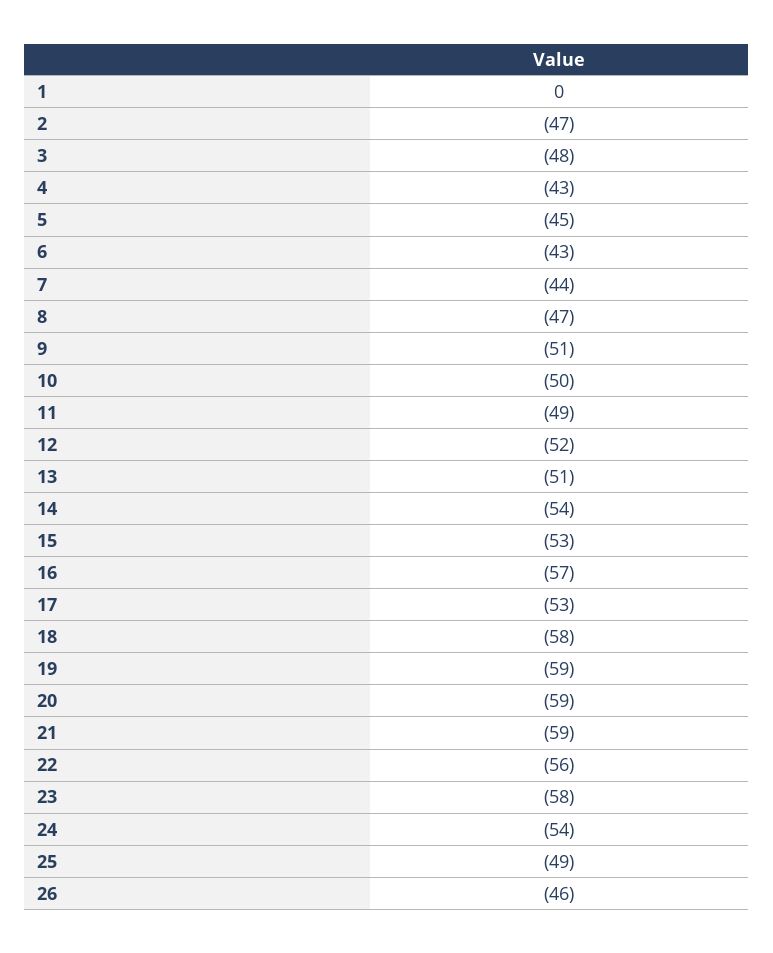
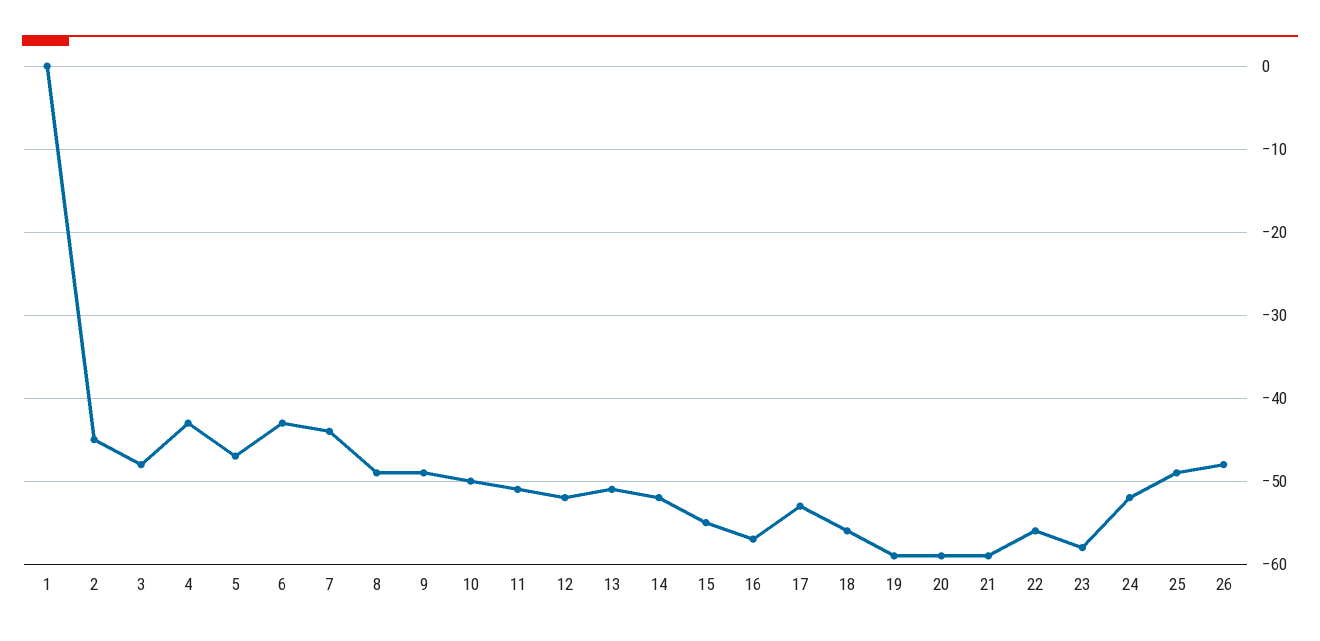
2: -47 -> -45
5: -45 -> -47
8: -47 -> -49
9: -51 -> -49
11: -49 -> -51
14: -54 -> -52
15: -53 -> -55
18: -58 -> -56
24: -54 -> -52
26: -46 -> -48

